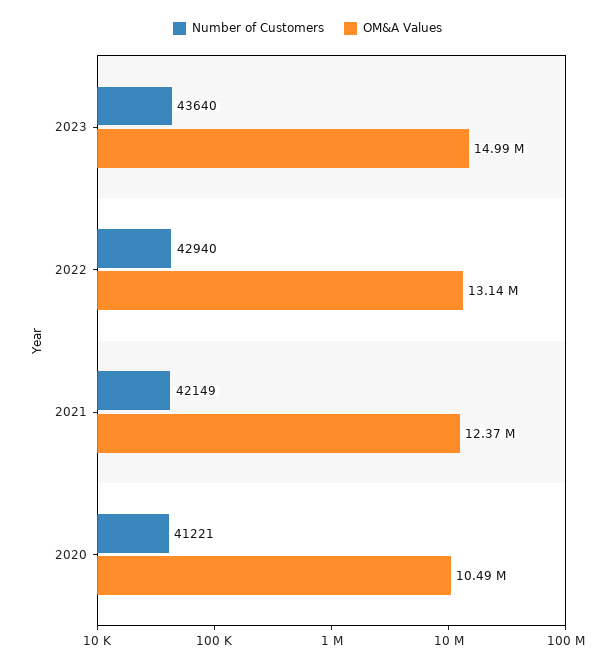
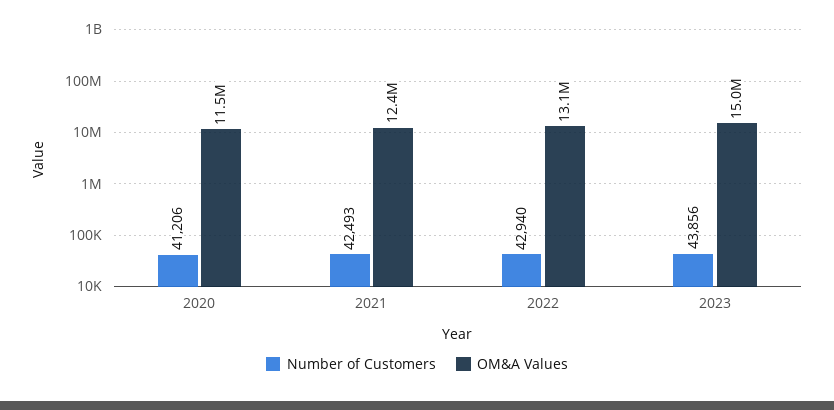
Number of Customers, 2023: 43640 -> 43856
Number of Customers, 2021: 42149 -> 42493
Number of Customers, 2020: 41221 -> 41206
OM&A Values, 2020: 10490000 -> 11500000

